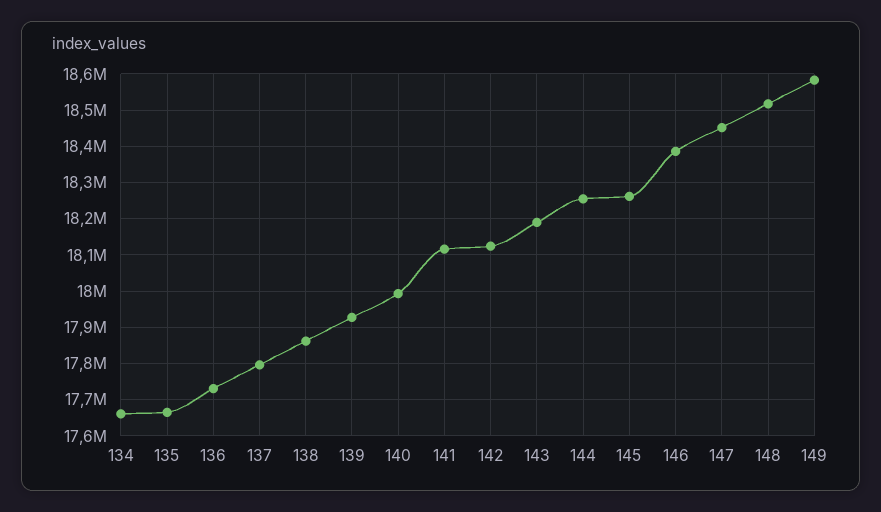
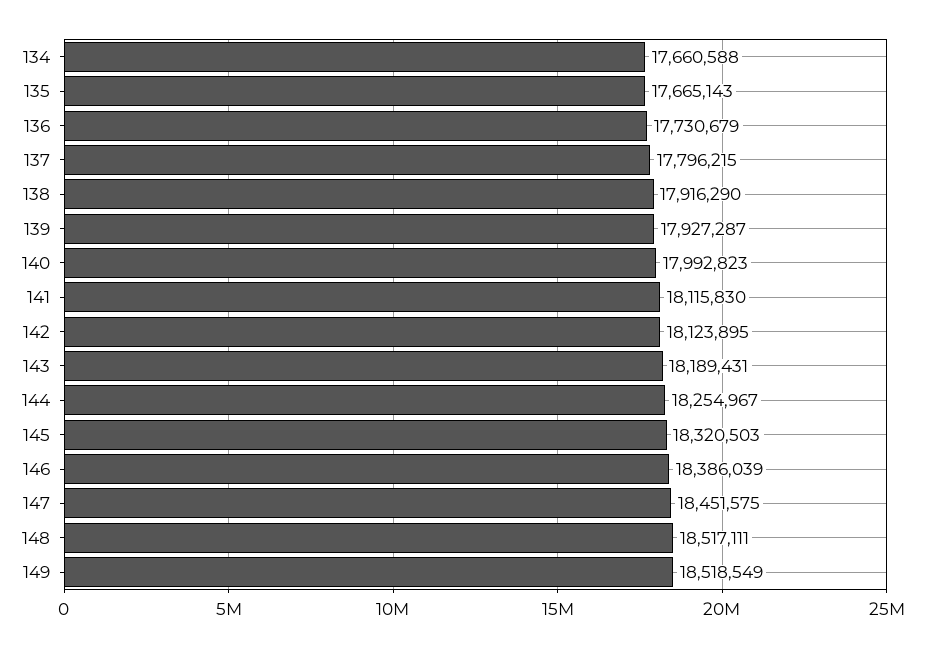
138: 17860000 -> 17916290
145: 18260000 -> 18320503
149: 18580000 -> 18518549

